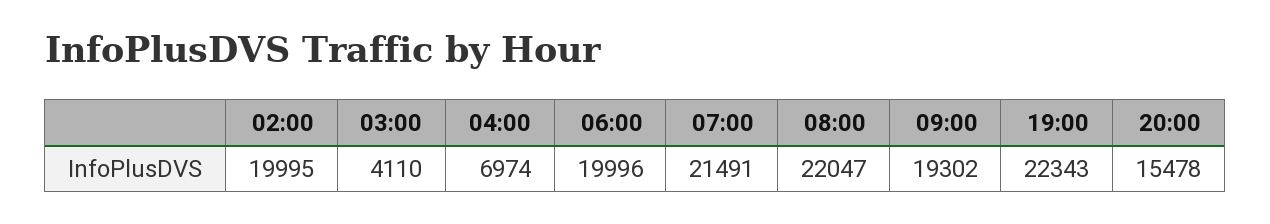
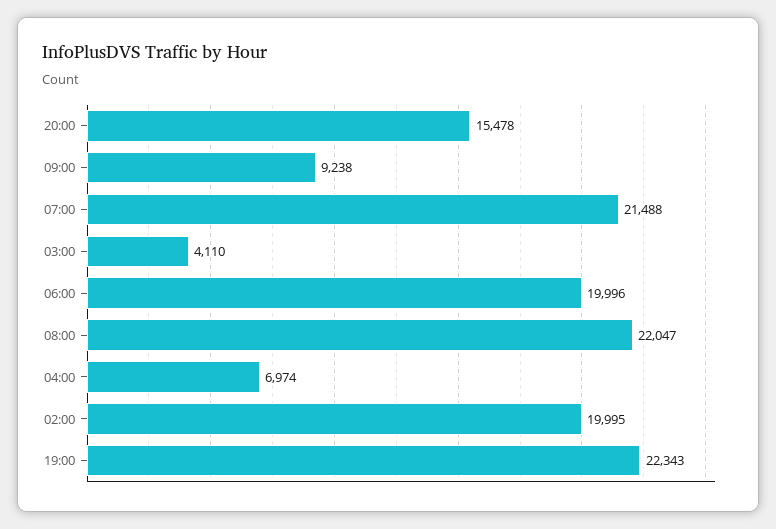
07:00: 21491 -> 21488
09:00: 19302 -> 9238

